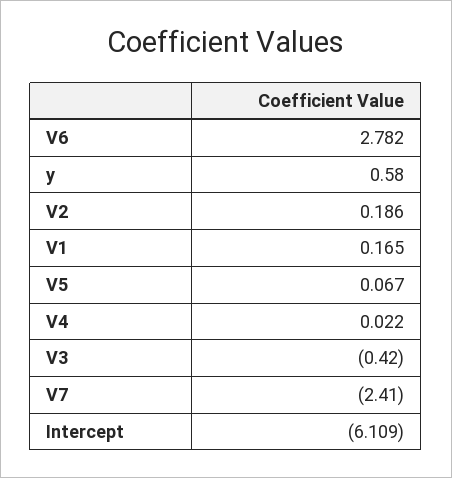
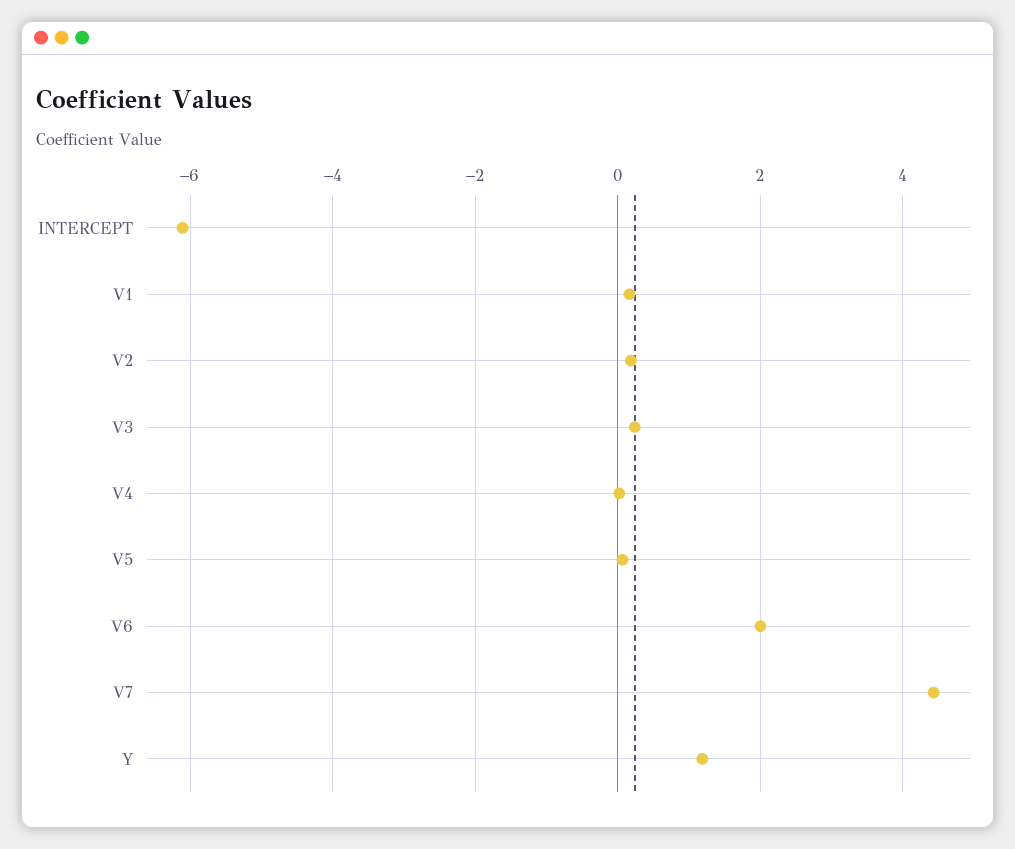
V6: 2.782 -> 2
y: 0.58 -> 1.2
V3: -0.42 -> 0.2
V7: -2.41 -> 4.4

